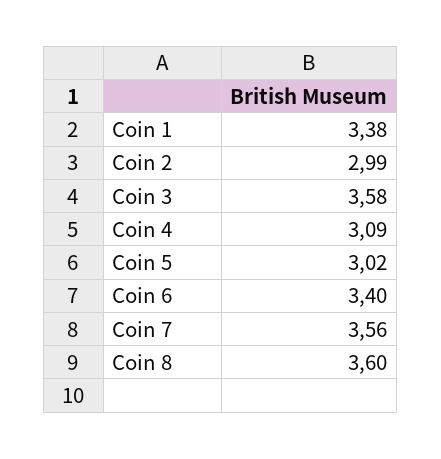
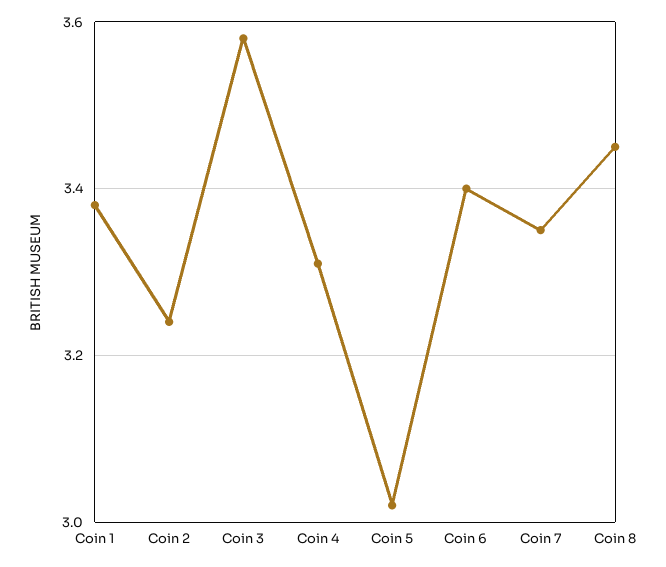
Coin 2: 2.99 -> 3.25
Coin 4: 3.09 -> 3.3
Coin 7: 3.56 -> 3.35
Coin 8: 3.6 -> 3.45

